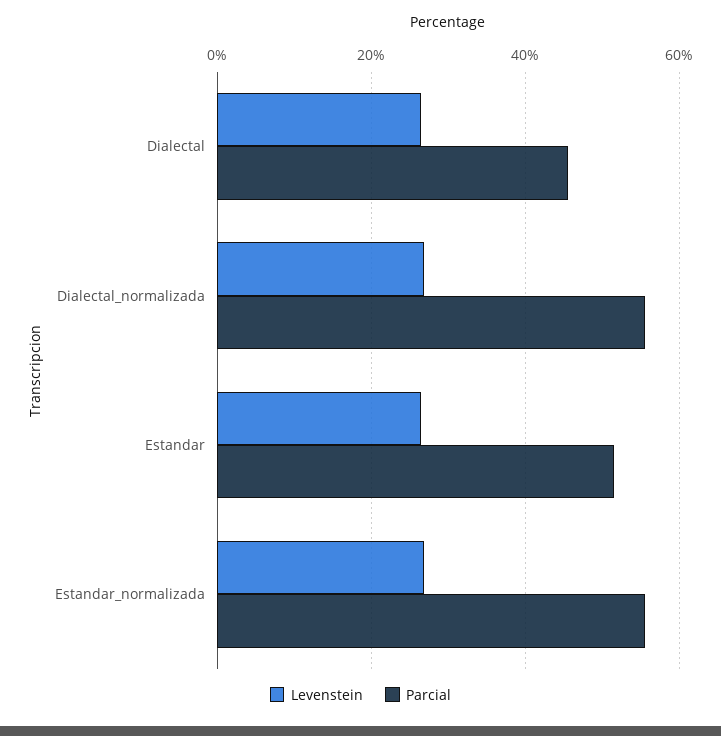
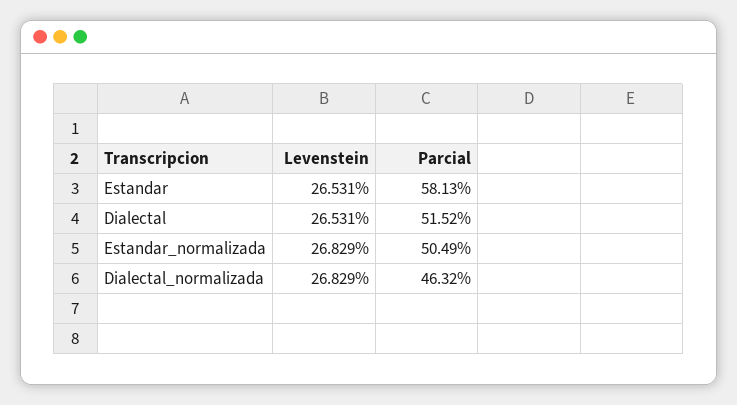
Parcial, Dialectal: 46 -> 51.52
Parcial, Dialectal_normalizada: 56 -> 46.32
Parcial, Estandar: 52 -> 58.13
Parcial, Estandar_normalizada: 56 -> 50.49

